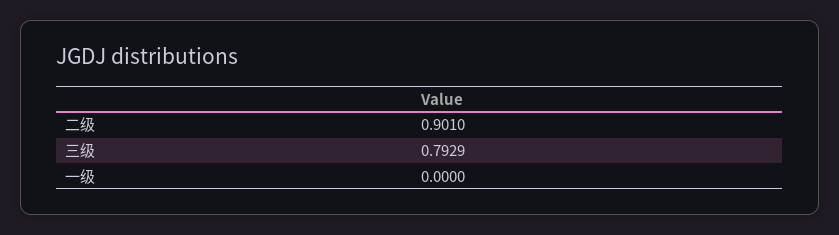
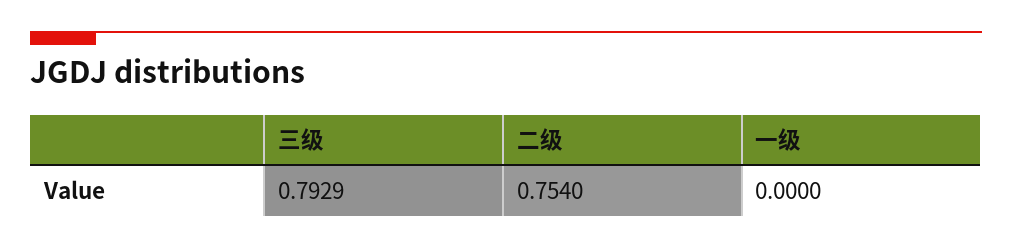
二级: 0.901 -> 0.754

